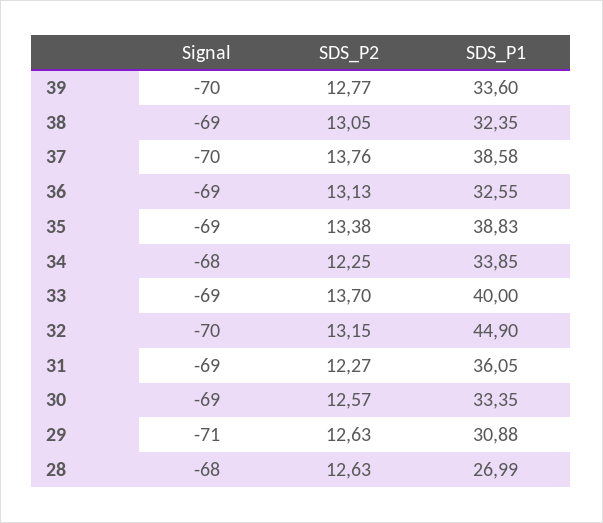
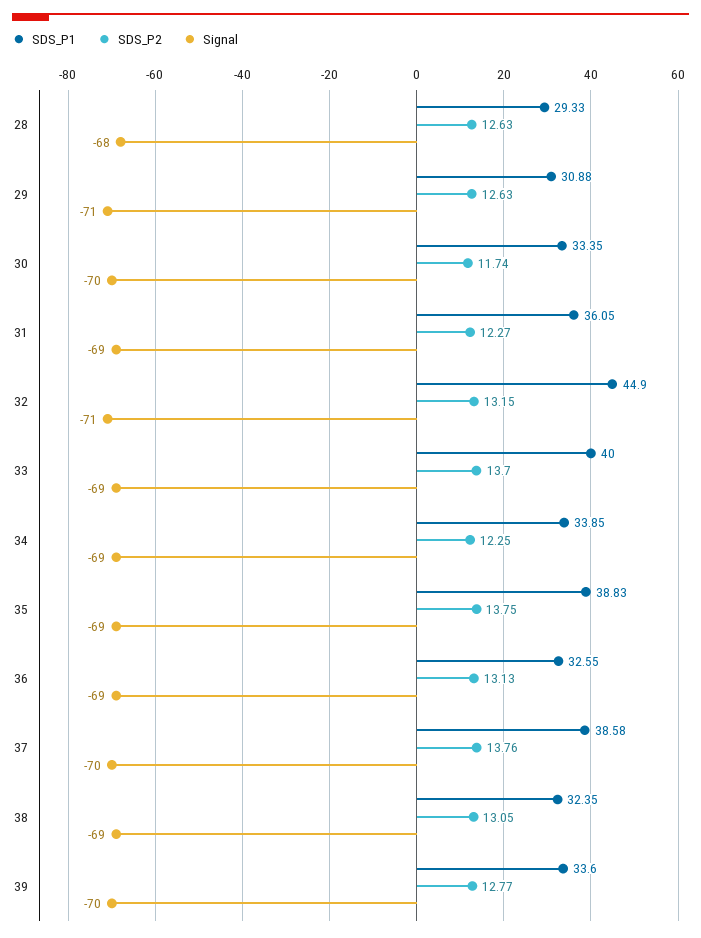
SDS_P2, 35: 13.38 -> 13.75
Signal, 34: -68 -> -69
Signal, 32: -70 -> -71
Signal, 30: -69 -> -70
SDS_P2, 30: 12.57 -> 11.74
SDS_P1, 28: 26.99 -> 29.33

